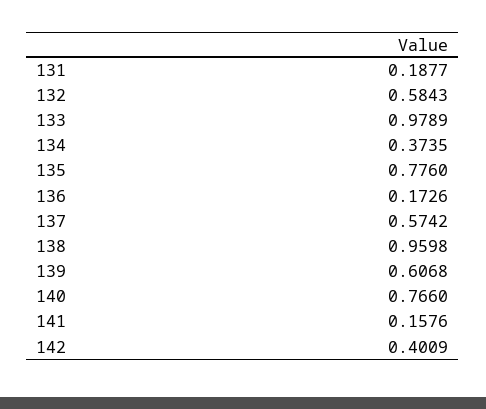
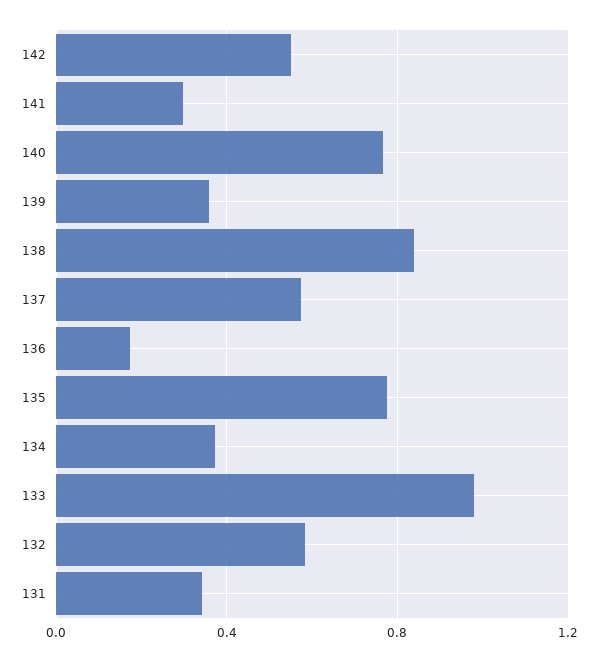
131: 0.1877 -> 0.35
138: 0.9598 -> 0.85
139: 0.6068 -> 0.35
141: 0.1576 -> 0.3
142: 0.4009 -> 0.55

